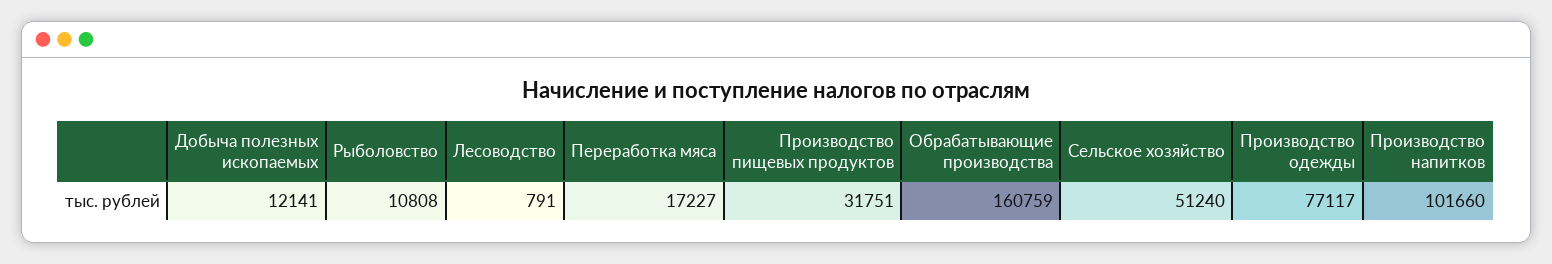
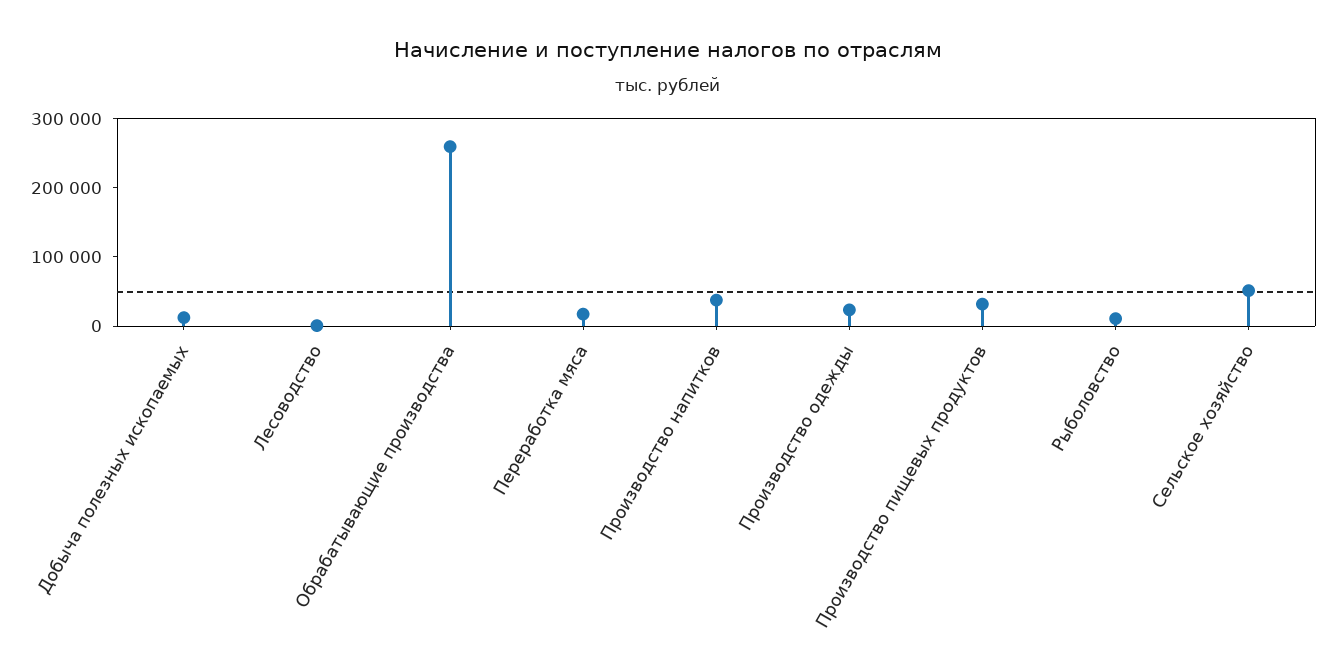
Обрабатывающие производства: 160759 -> 260000
Производство одежды: 77117 -> 20000
Производство напитков: 101660 -> 40000

